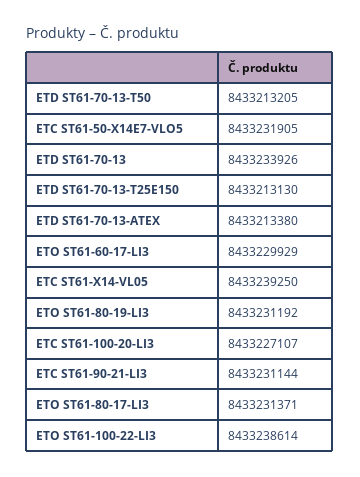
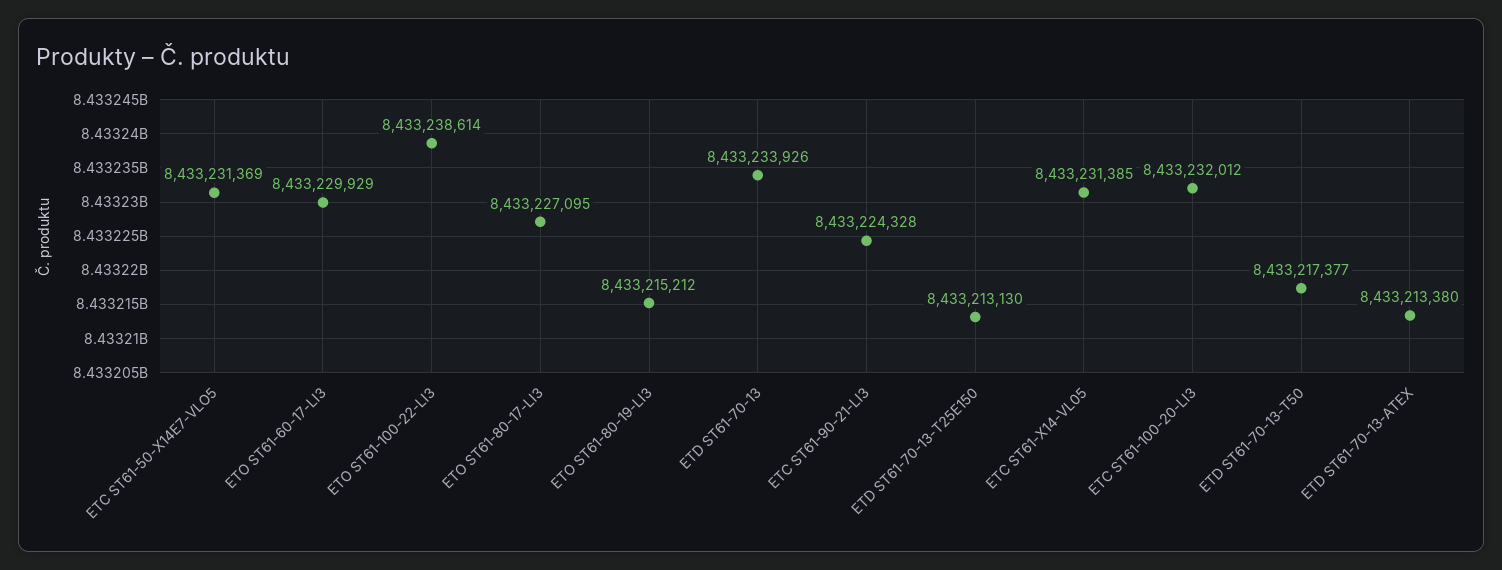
ETD ST61-70-13-T50: 8433213205 -> 8433217377
ETC ST61-50-X14E7-VLO5: 8433231905 -> 8433231369
ETC ST61-X14-VL05: 8433239250 -> 8433231385
ETO ST61-80-19-LI3: 8433231192 -> 8433215212
ETC ST61-100-20-LI3: 8433227107 -> 8433232012
ETC ST61-90-21-LI3: 8433231144 -> 8433224328
ETO ST61-80-17-LI3: 8433231371 -> 8433227095

